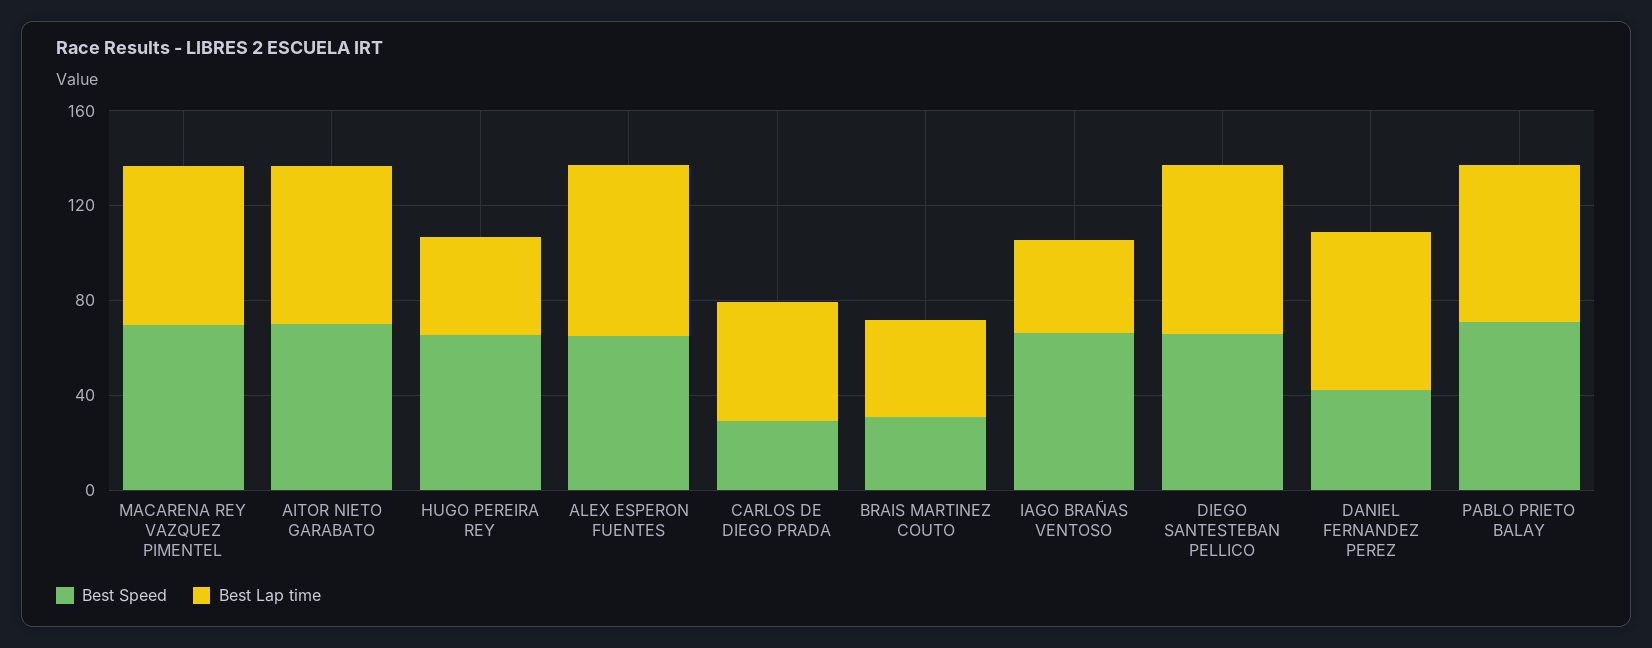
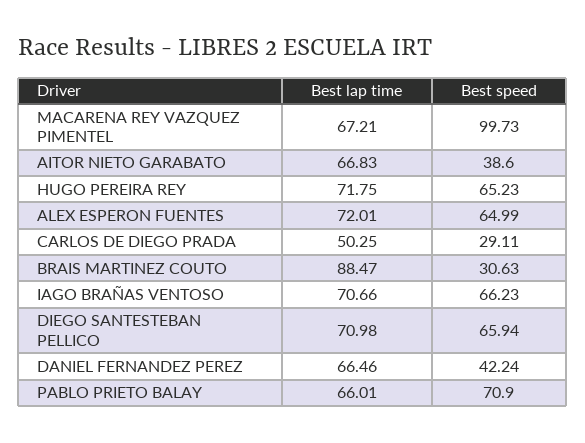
Best Speed, MACARENA REY VAZQUEZ PIMENTEL: 70 -> 99.73
Best Speed, AITOR NIETO GARABATO: 70 -> 38.6
Best Lap time, HUGO PEREIRA REY: 40 -> 71.75
Best Lap time, BRAIS MARTINEZ COUTO: 40 -> 88.47
Best Lap time, IAGO BRAÑAS VENTOSO: 40 -> 70.66

